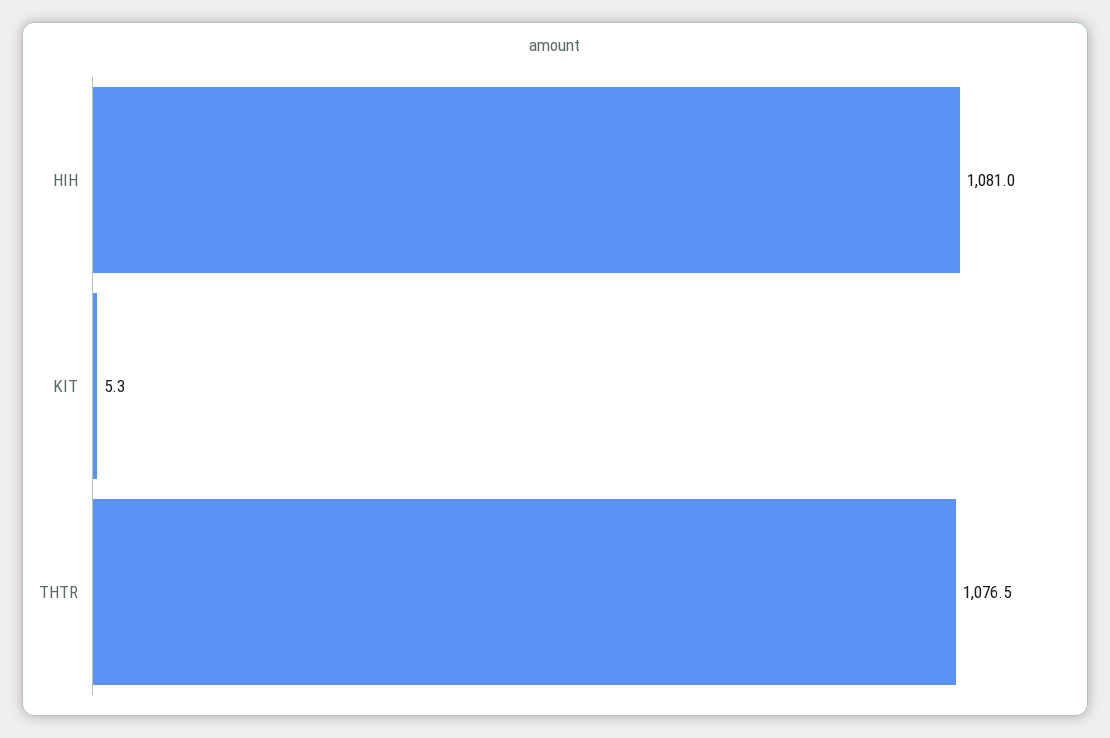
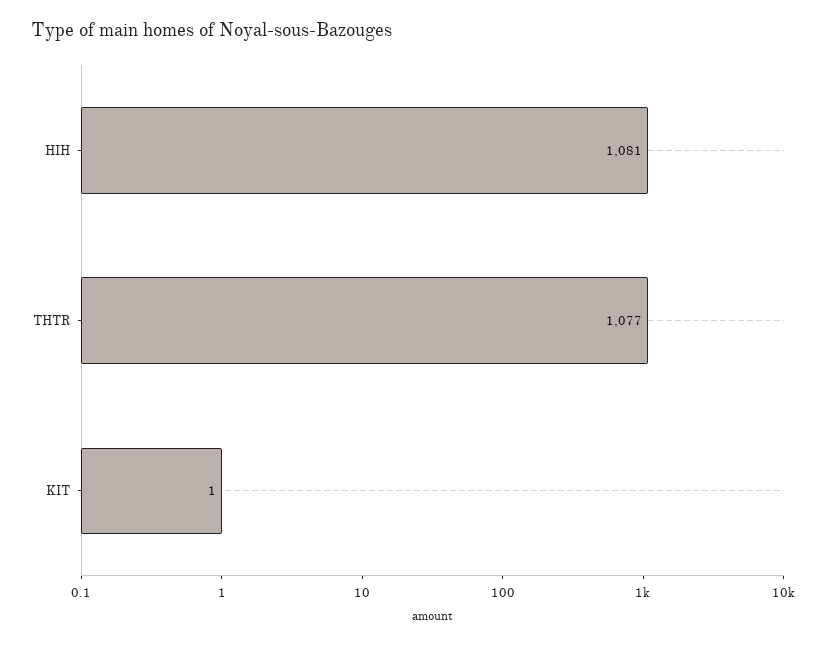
KIT: 5.3 -> 1

